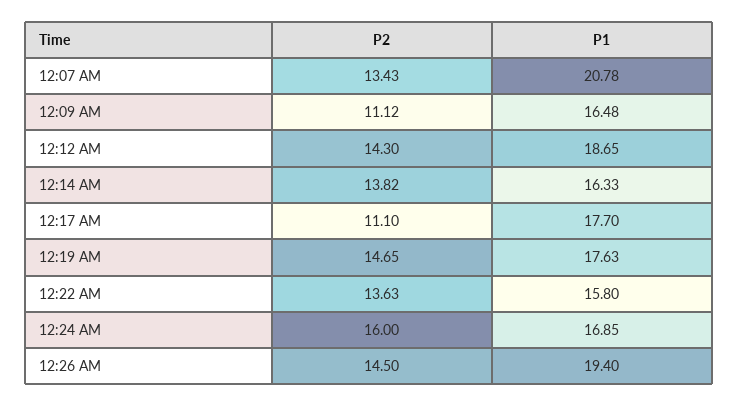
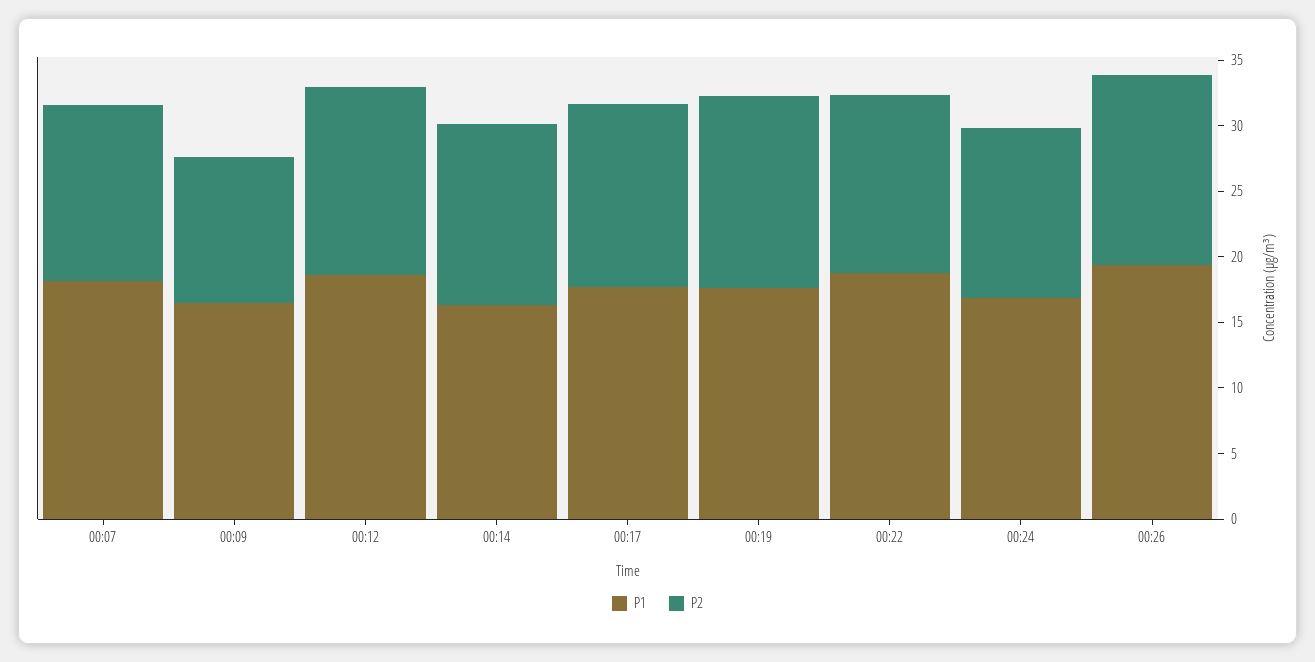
P1, 12:07 AM: 20.78 -> 18
P2, 12:17 AM: 11.1 -> 14
P1, 12:22 AM: 15.8 -> 19
P2, 12:24 AM: 16 -> 13

